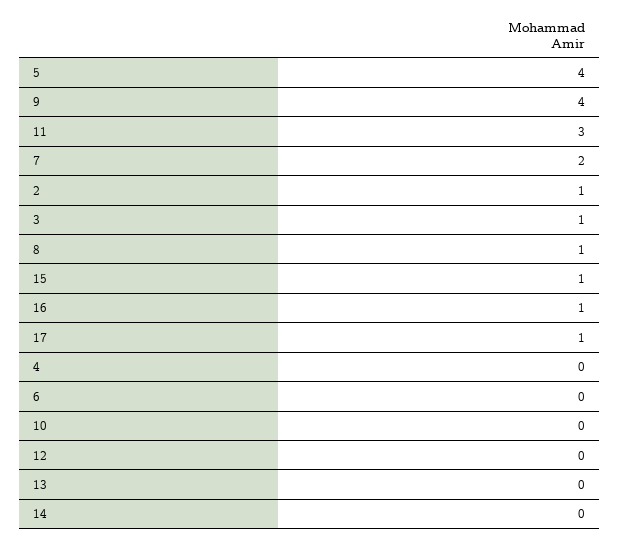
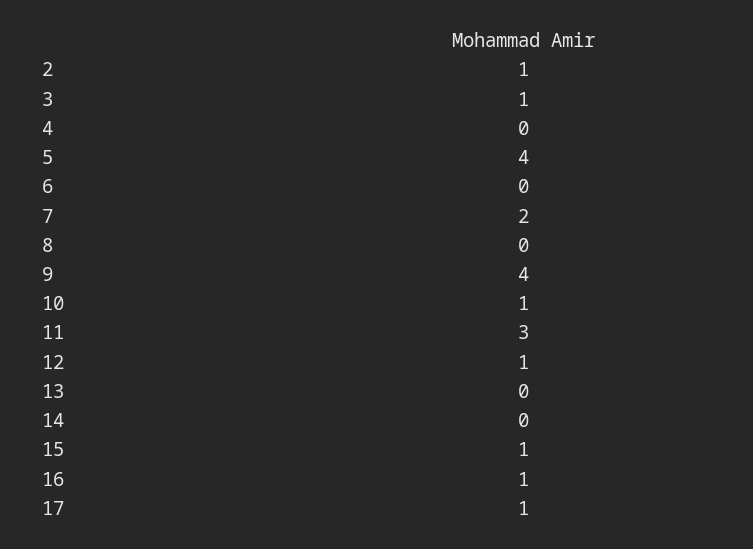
8: 1 -> 0
10: 0 -> 1
12: 0 -> 1

